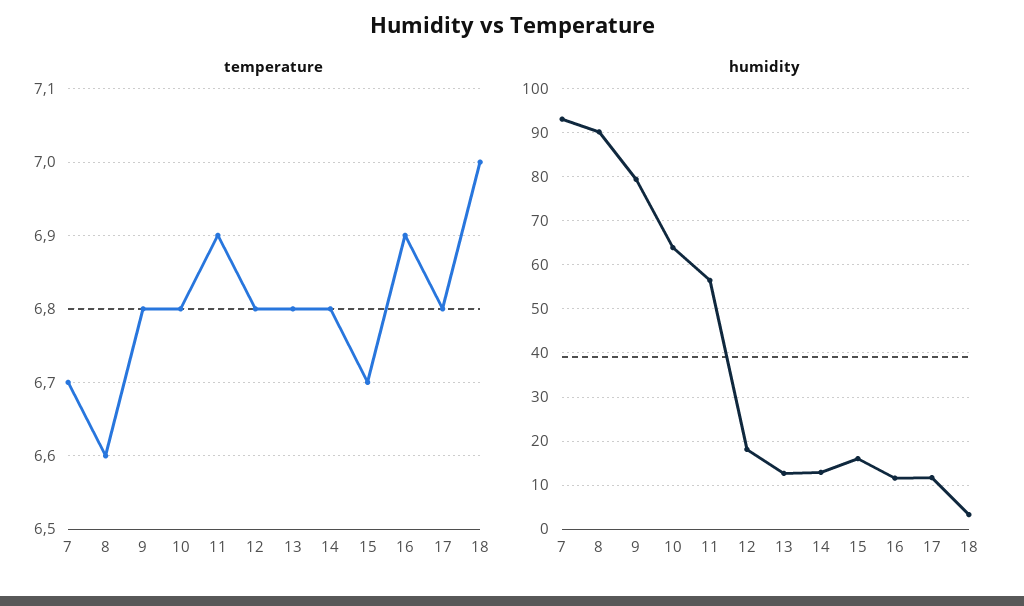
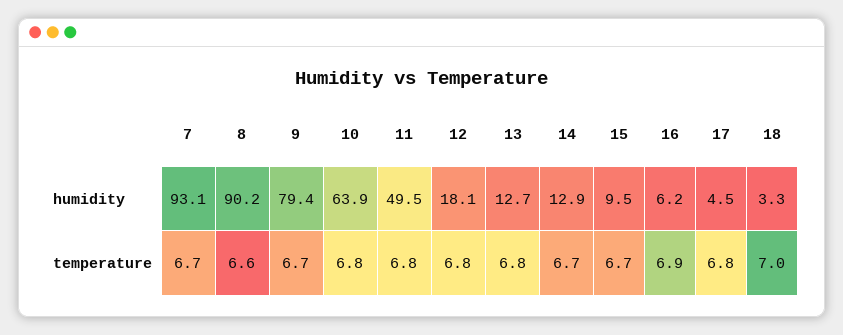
temperature, 9: 6.8 -> 6.7
temperature, 11: 6.9 -> 6.8
temperature, 14: 6.8 -> 6.7
humidity, 11: 56 -> 49.5
humidity, 15: 16 -> 9.5
humidity, 16: 12 -> 6.2
humidity, 17: 12 -> 4.5

